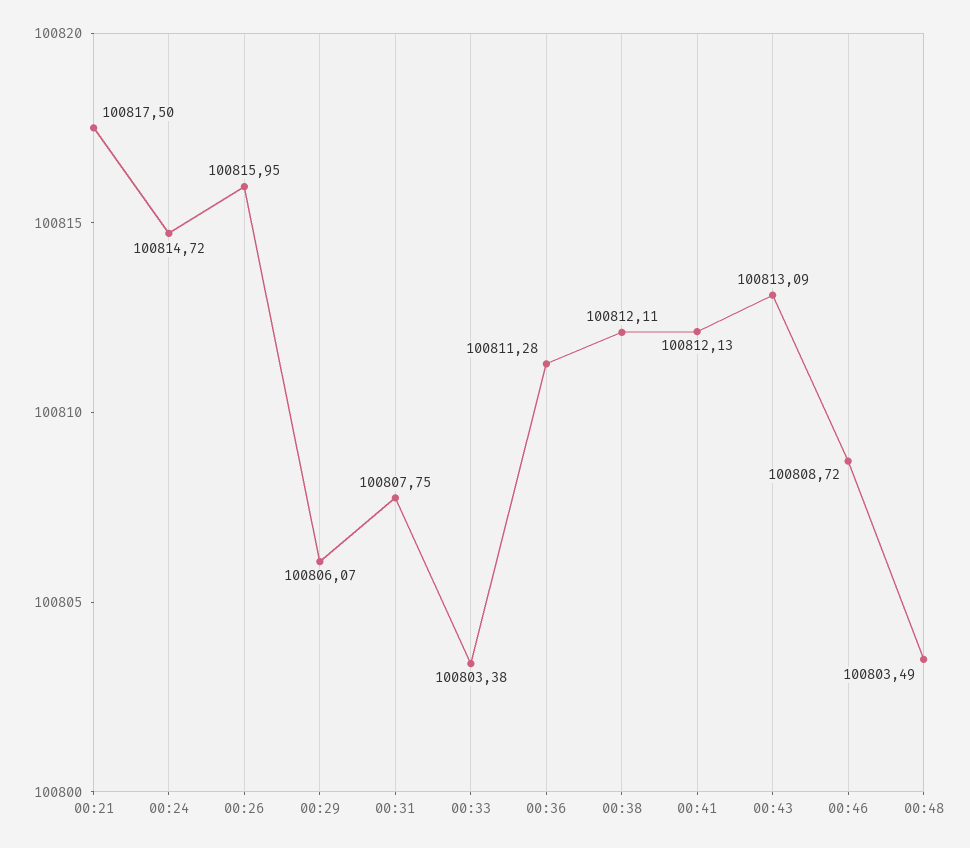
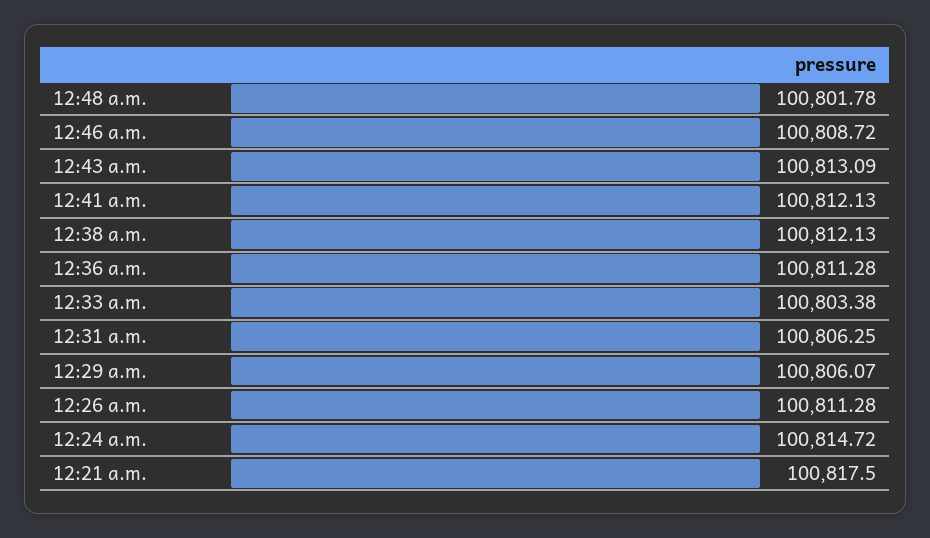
00:26: 100815.95 -> 100811.28
00:31: 100807.75 -> 100806.25
00:38: 100812.11 -> 100812.13
00:48: 100803.49 -> 100801.78

